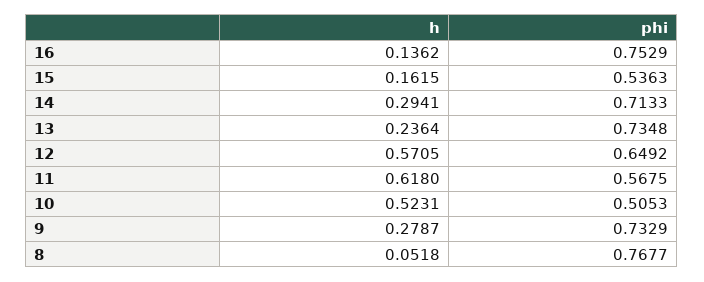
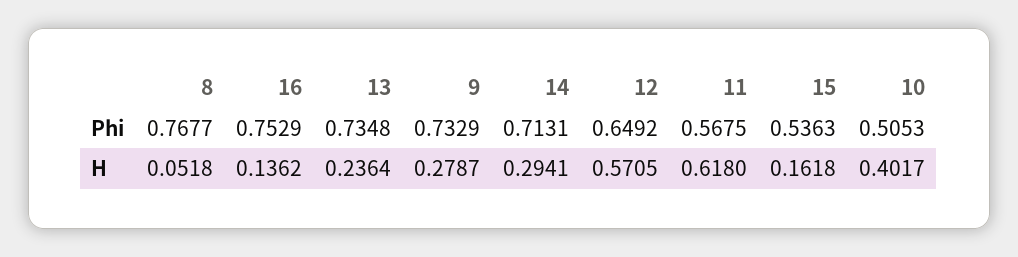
h, 15: 0.1615 -> 0.1618
phi, 14: 0.7133 -> 0.7131
h, 10: 0.5231 -> 0.4017

